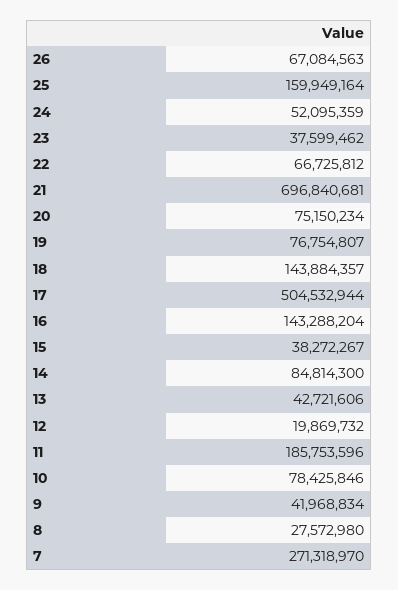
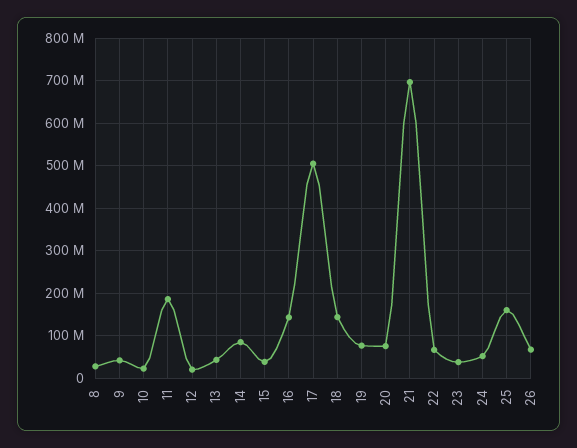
10: 78425846 -> 20000000
7: 271318970 -> none

